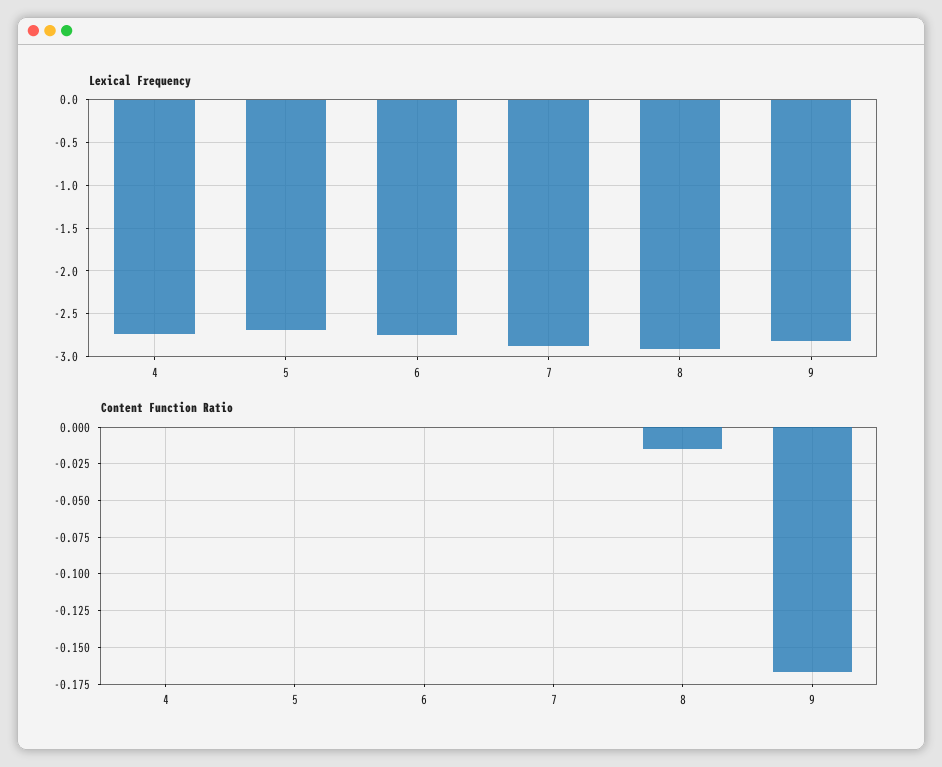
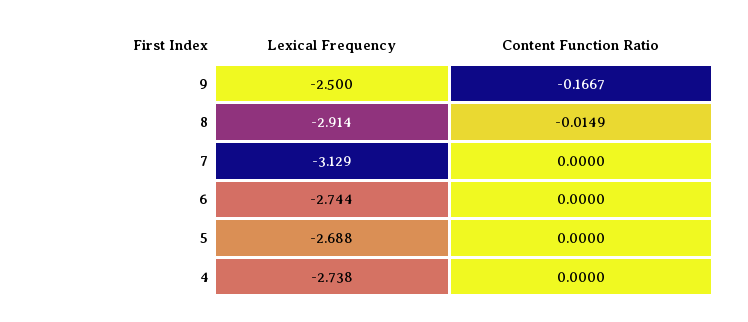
Lexical Frequency, 7: -2.9 -> -3.129
Lexical Frequency, 9: -2.8 -> -2.5

